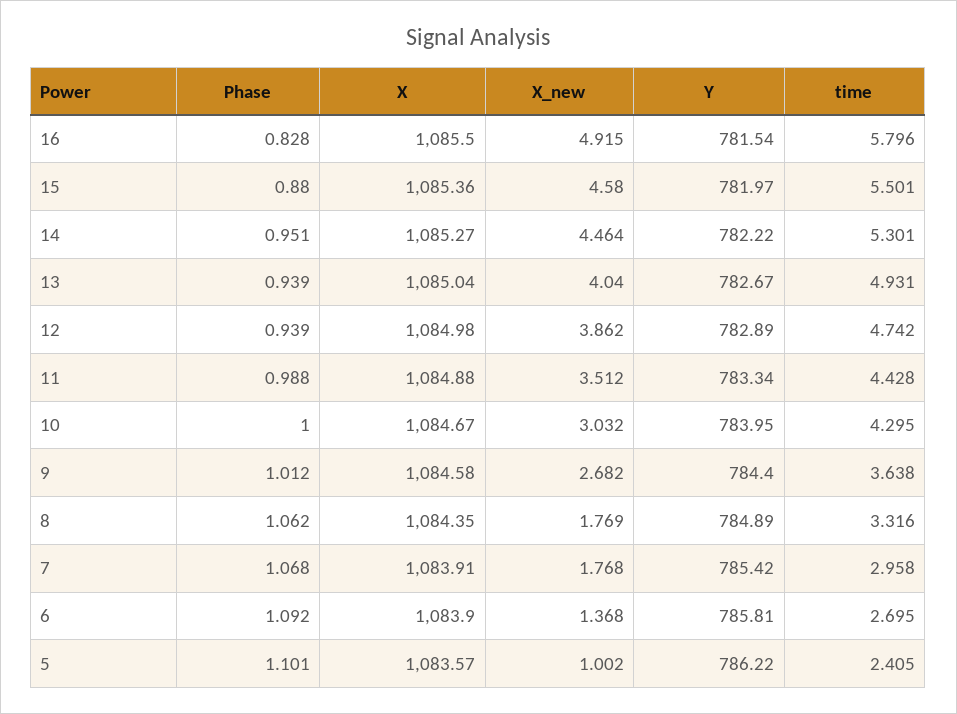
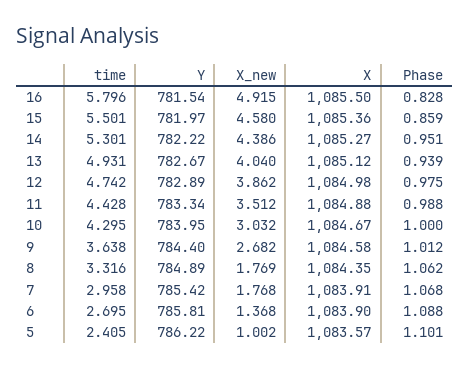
Phase, 15: 0.88 -> 0.859
X_new, 14: 4.464 -> 4.386
X, 13: 1085.04 -> 1085.12
Phase, 12: 0.939 -> 0.975
Phase, 6: 1.092 -> 1.088

